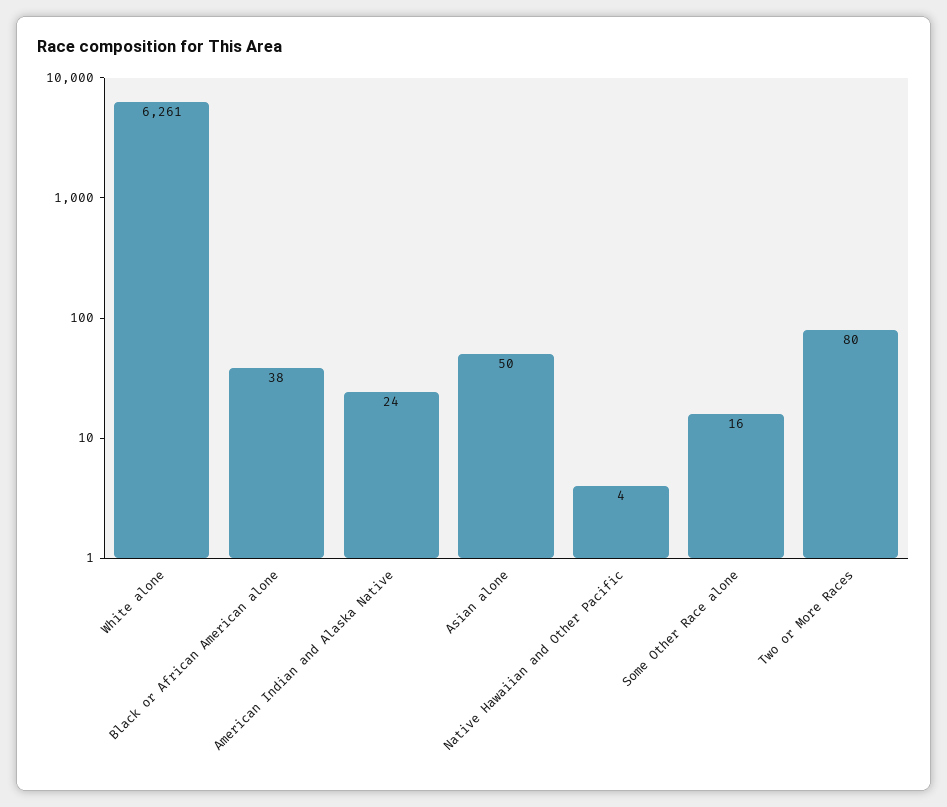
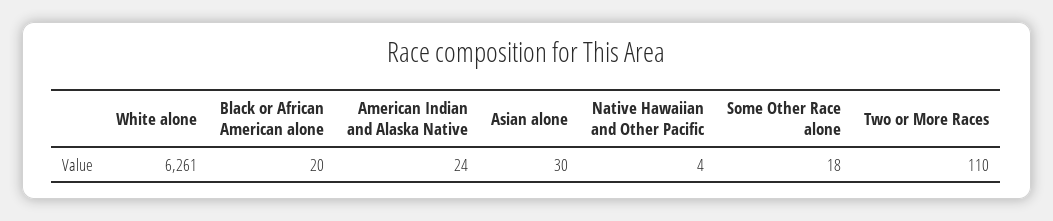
Black or African American alone: 38 -> 20
Asian alone: 50 -> 30
Some Other Race alone: 16 -> 18
Two or More Races: 80 -> 110

